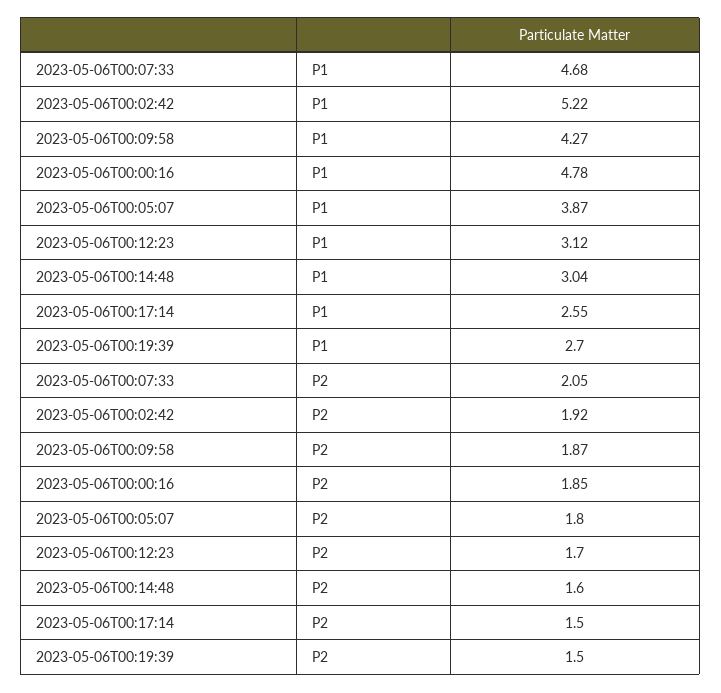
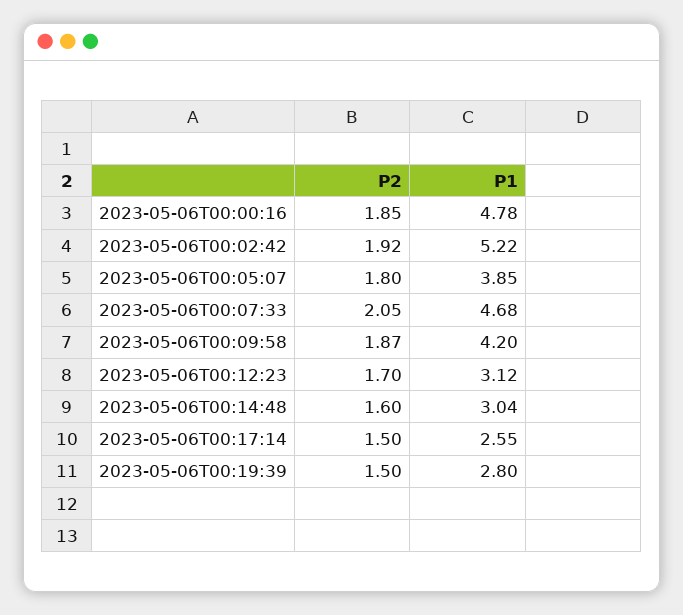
2023-05-06T00:09:58, P1: 4.27 -> 4.2
2023-05-06T00:05:07, P1: 3.87 -> 3.85
2023-05-06T00:19:39, P1: 2.7 -> 2.8

